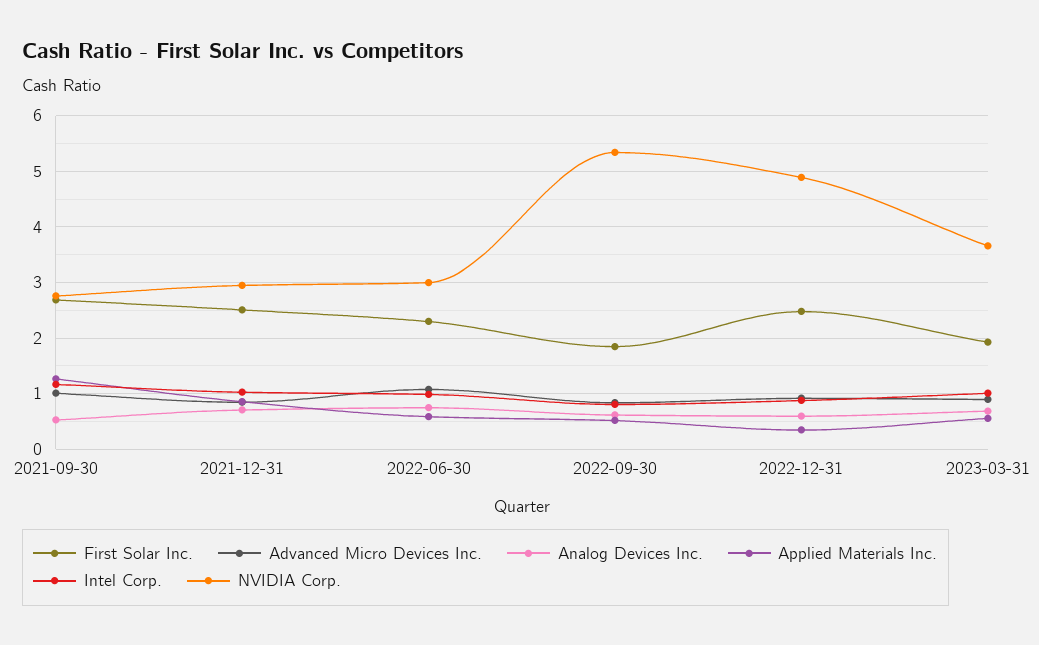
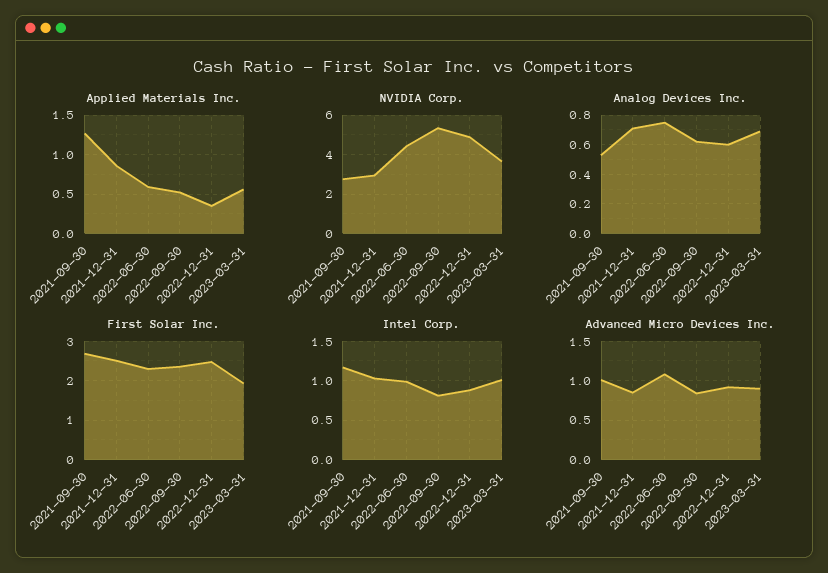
NVIDIA Corp., 2022-06-30: 3 -> 4.5
First Solar Inc., 2022-09-30: 1.8 -> 2.4

